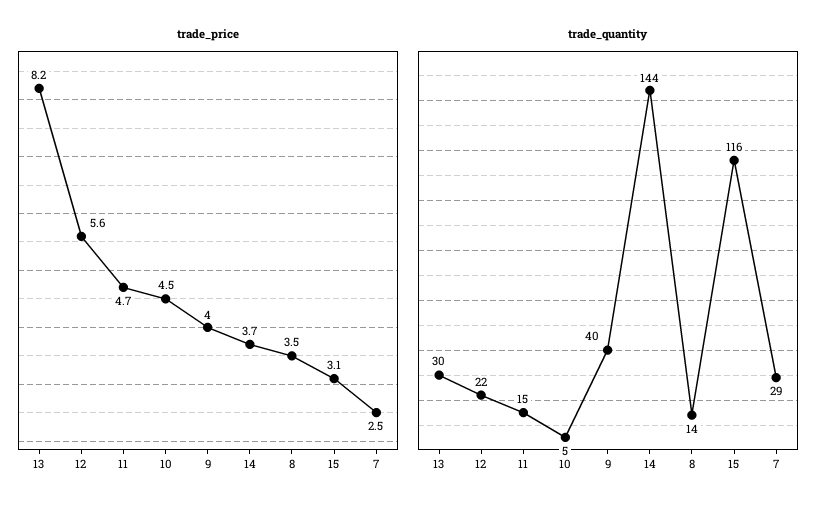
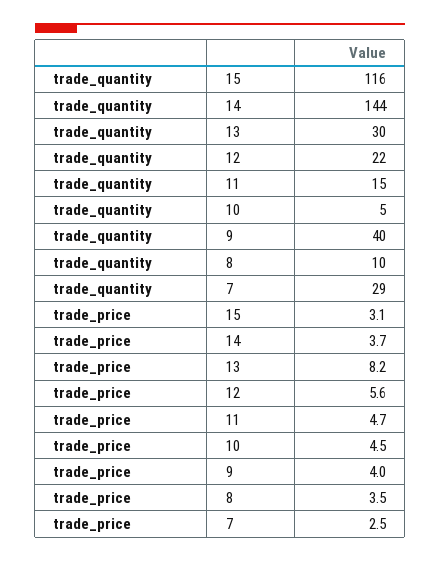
trade_quantity, 8: 14 -> 10

